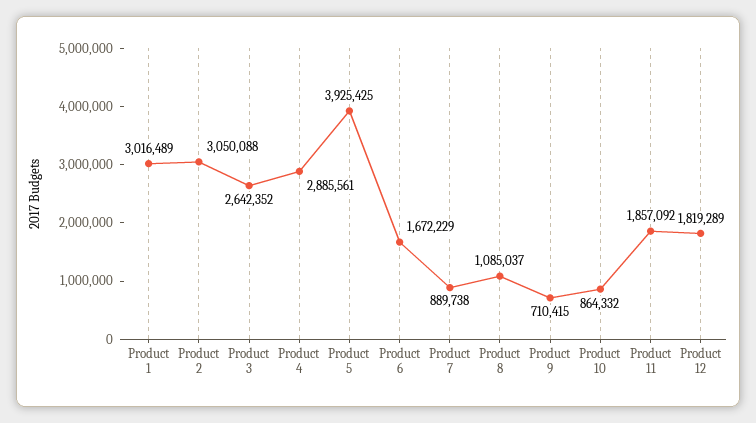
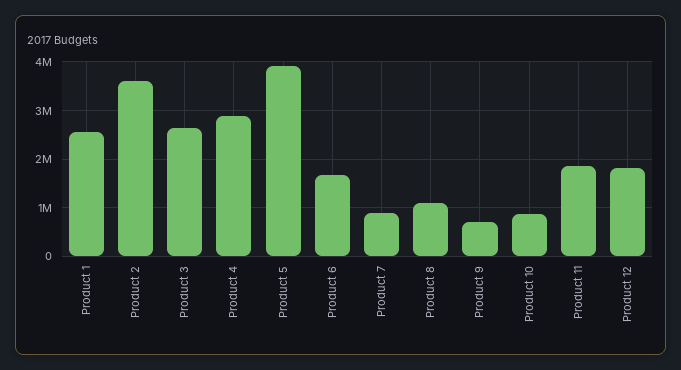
Product 1: 3016489 -> 2600000
Product 2: 3050088 -> 3600000

